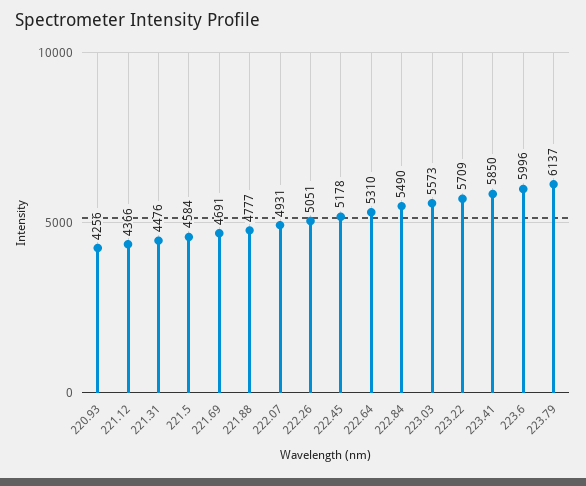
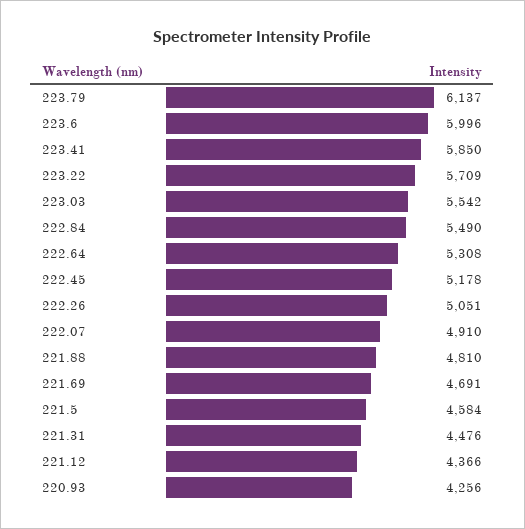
221.88: 4777 -> 4810
222.07: 4931 -> 4910
222.64: 5310 -> 5308
223.03: 5573 -> 5542

